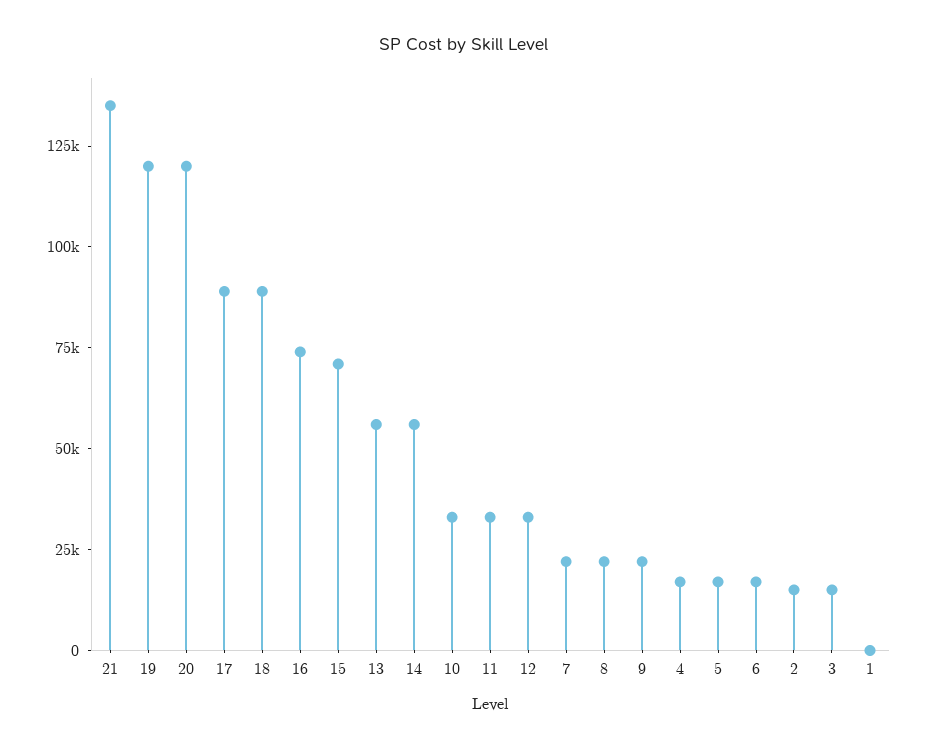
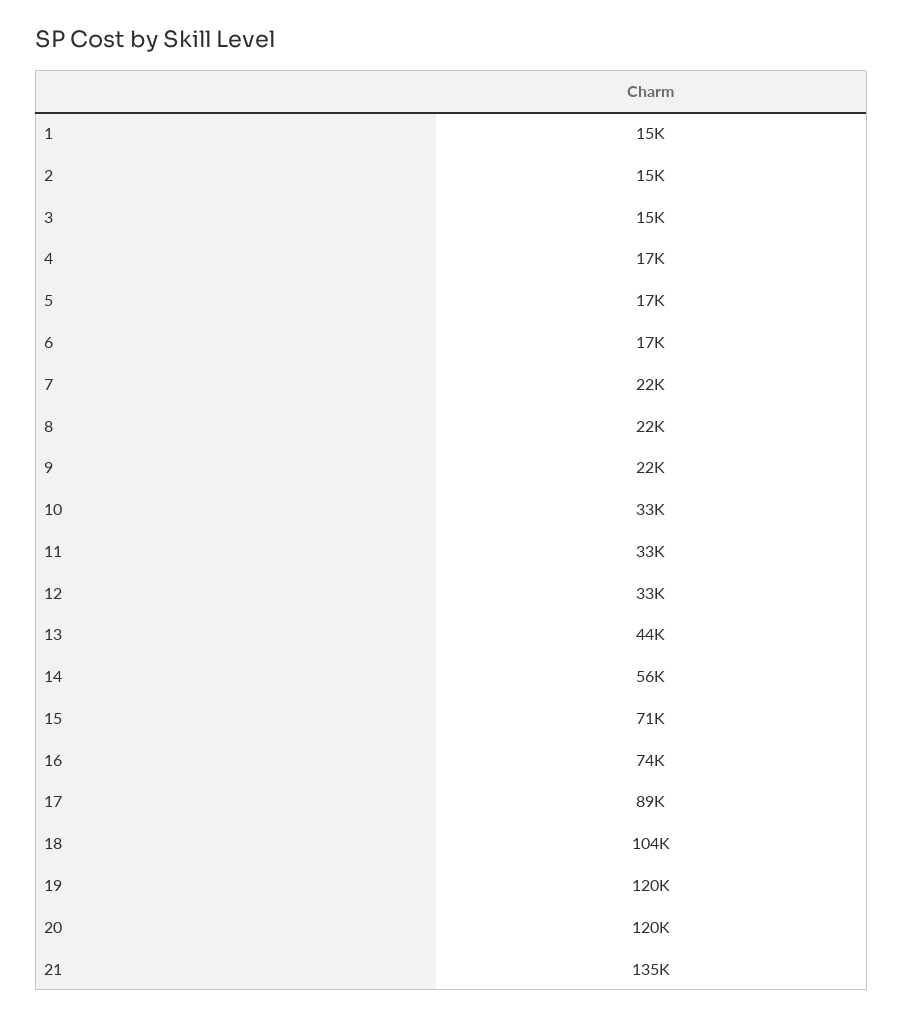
18: 90000 -> 104000
13: 55000 -> 44000
1: 0 -> 15000

